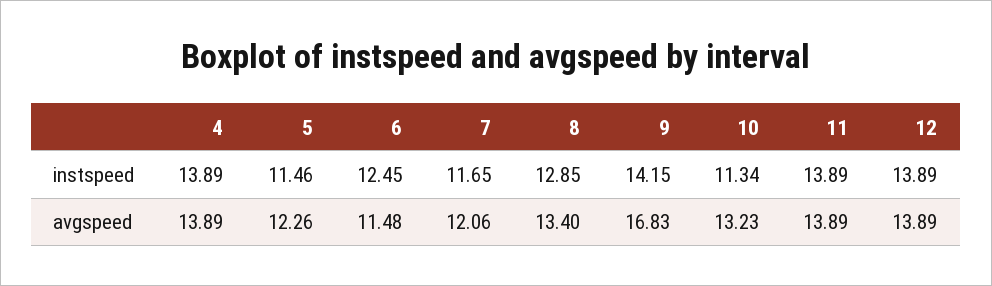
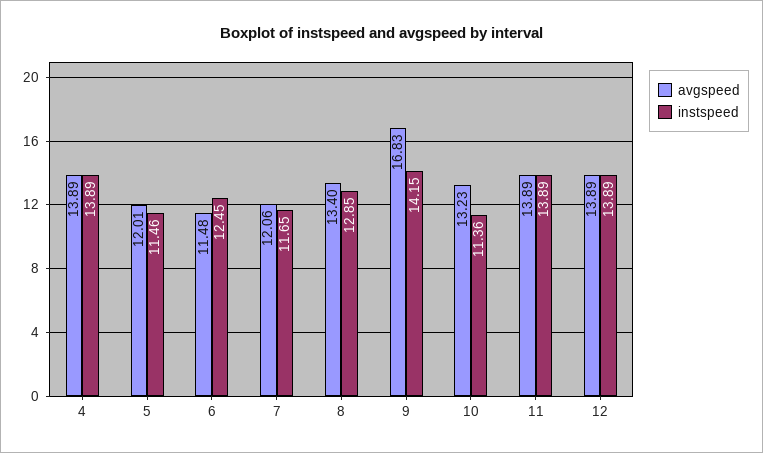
instspeed, 10: 11.34 -> 11.36
avgspeed, 5: 12.26 -> 12.01

